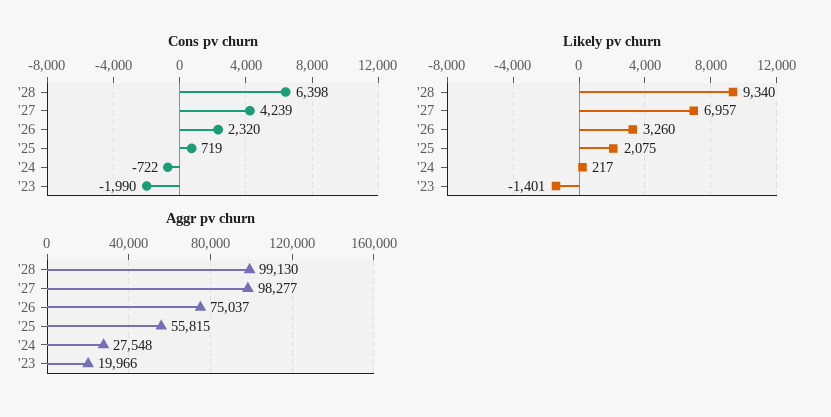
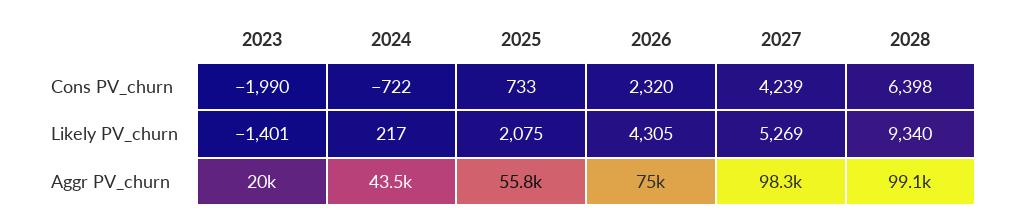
Cons pv churn, '25: 719 -> 733
Likely pv churn, '27: 6957 -> 5269
Likely pv churn, '26: 3260 -> 4305
Aggr pv churn, '24: 27548 -> 43500

